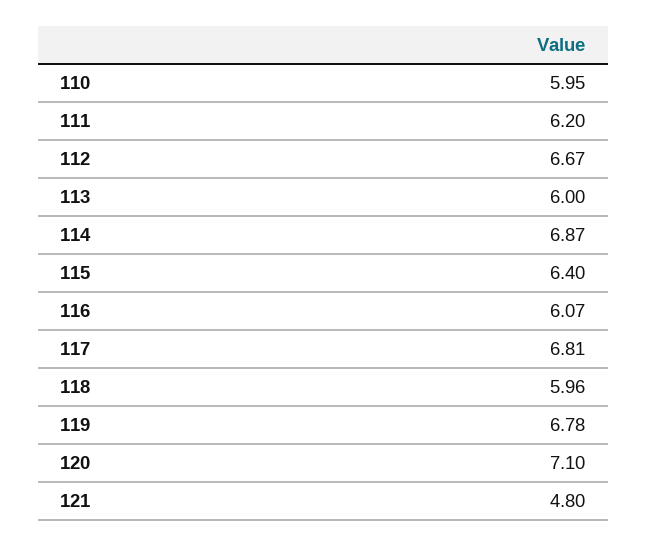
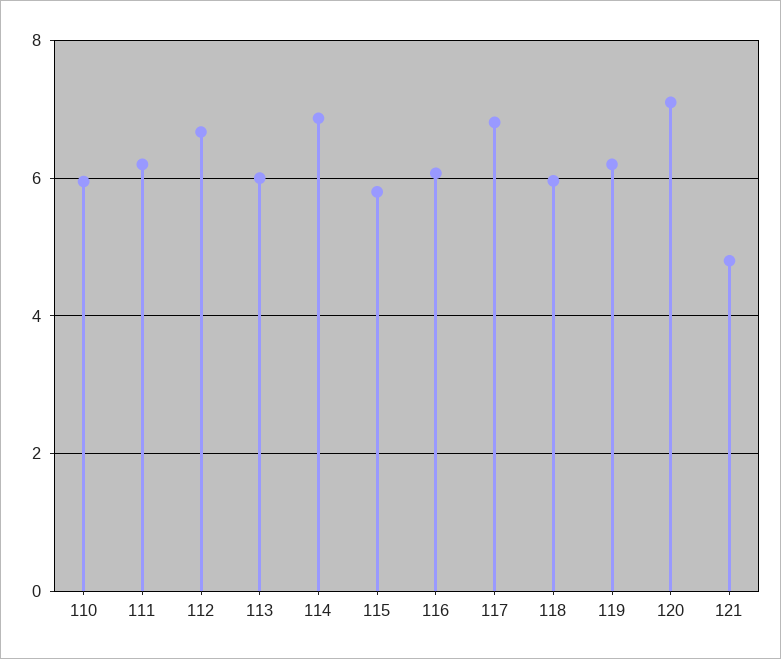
115: 6.4 -> 5.8
119: 6.78 -> 6.2

